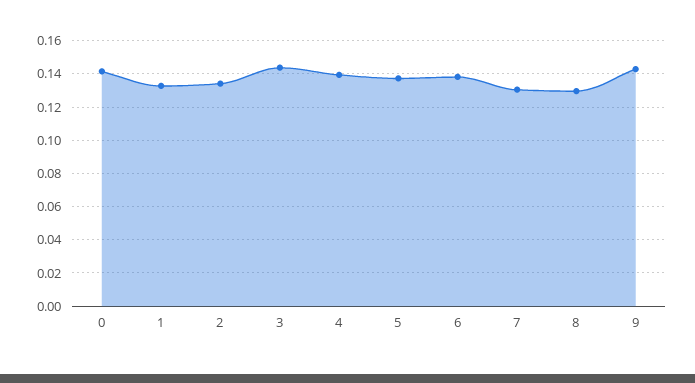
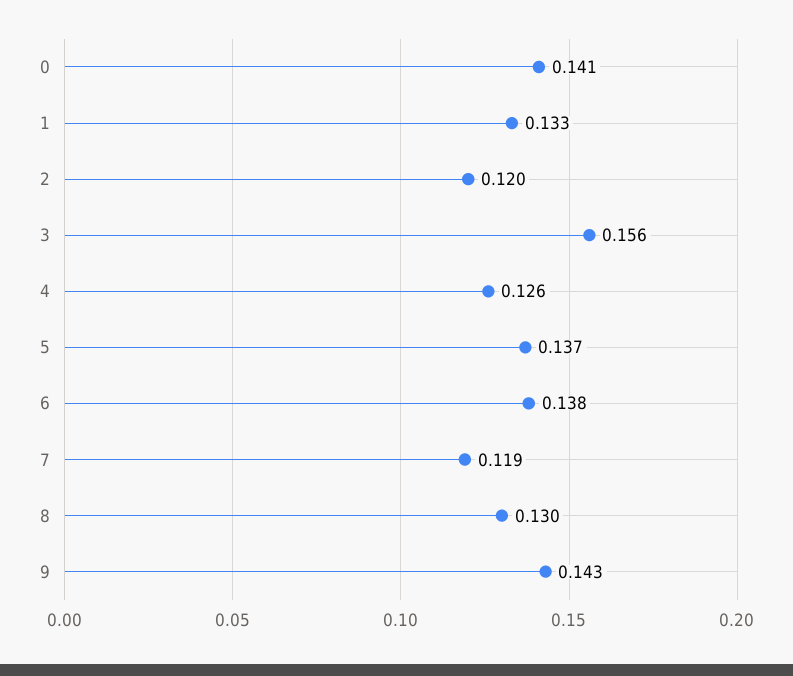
2: 0.135 -> 0.12
3: 0.145 -> 0.156
4: 0.14 -> 0.126
7: 0.13 -> 0.119

